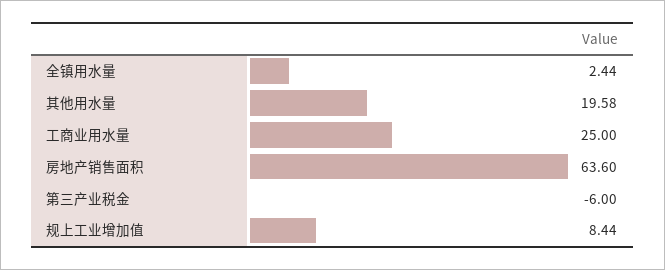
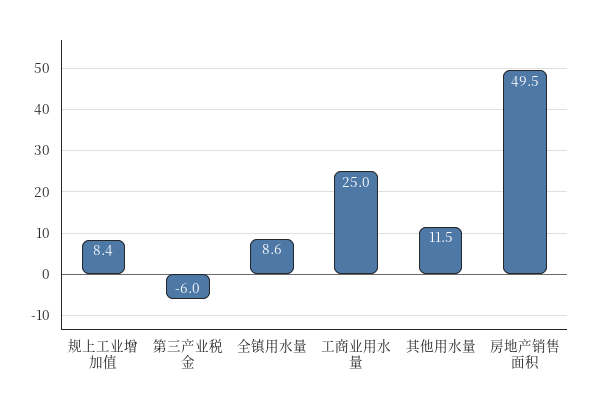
全镇用水量: 2.44 -> 8.6
其他用水量: 19.58 -> 11.5
房地产销售面积: 63.6 -> 49.5

